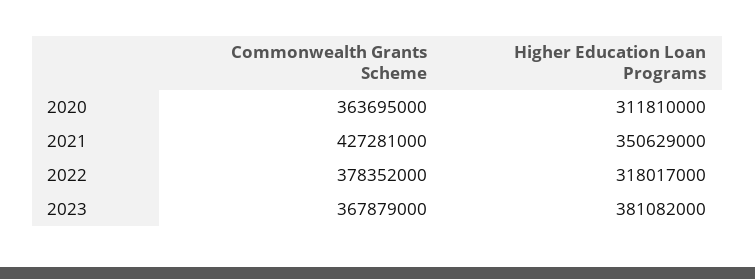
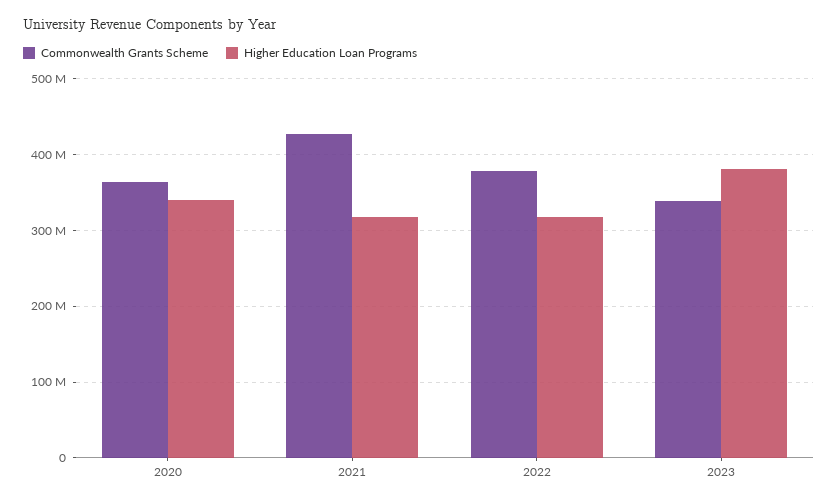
Higher Education Loan Programs, 2020: 311810000 -> 340000000
Higher Education Loan Programs, 2021: 350629000 -> 320000000
Commonwealth Grants Scheme, 2023: 367879000 -> 340000000

